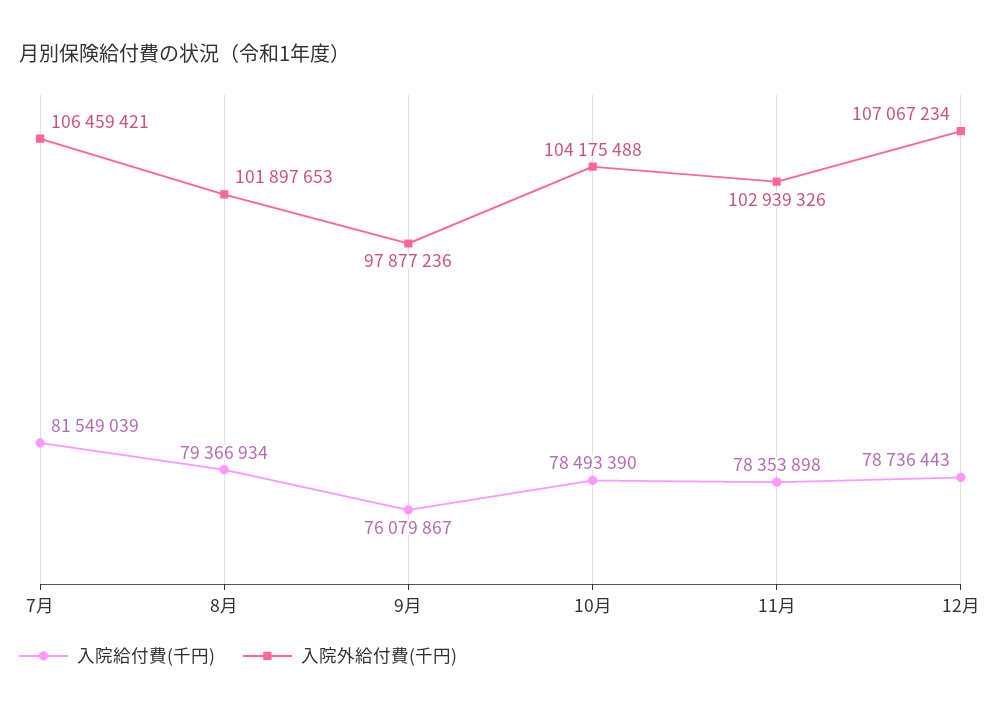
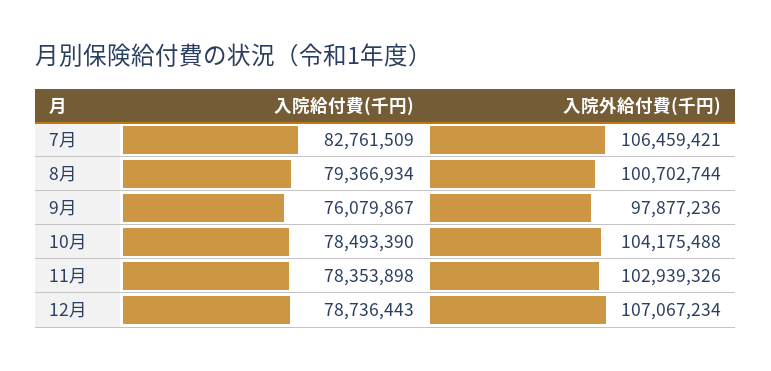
入院給付費(千円), 7月: 81549039 -> 82761509
入院外給付費(千円), 8月: 101897653 -> 100702744

